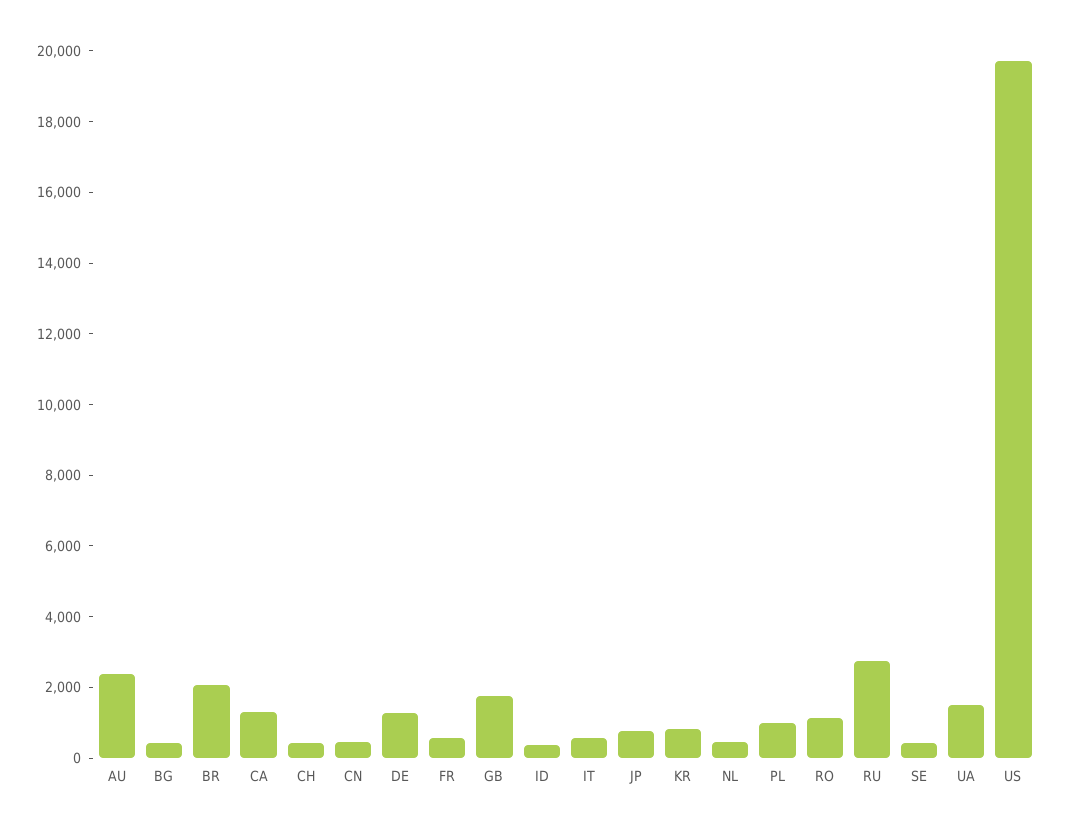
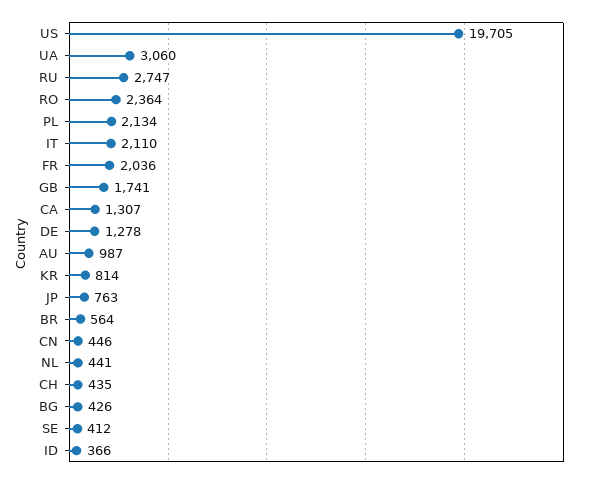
AU: 2500 -> 987
BR: 2000 -> 564
FR: 500 -> 2036
IT: 500 -> 2110
PL: 1000 -> 2134
RO: 1000 -> 2364
UA: 1500 -> 3060

